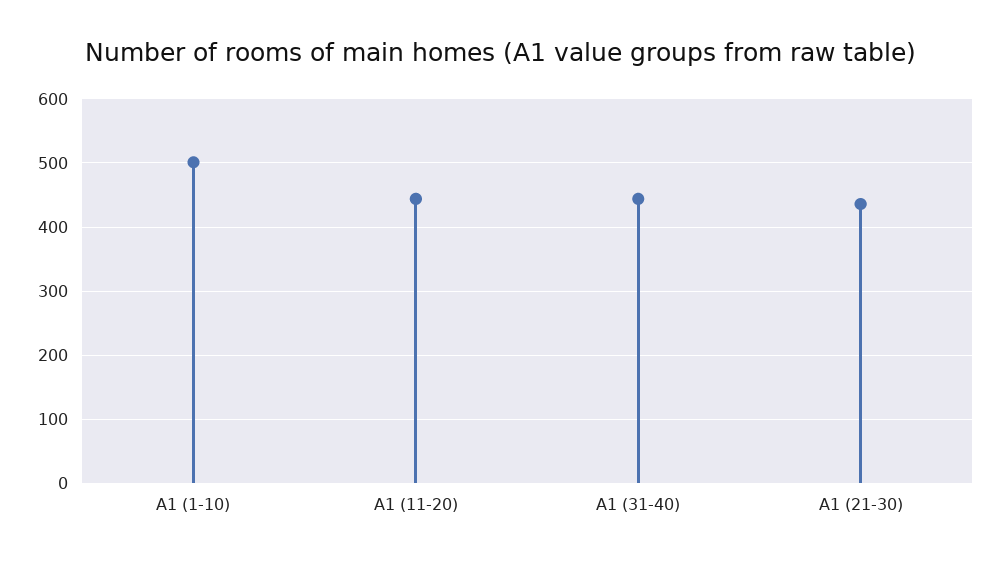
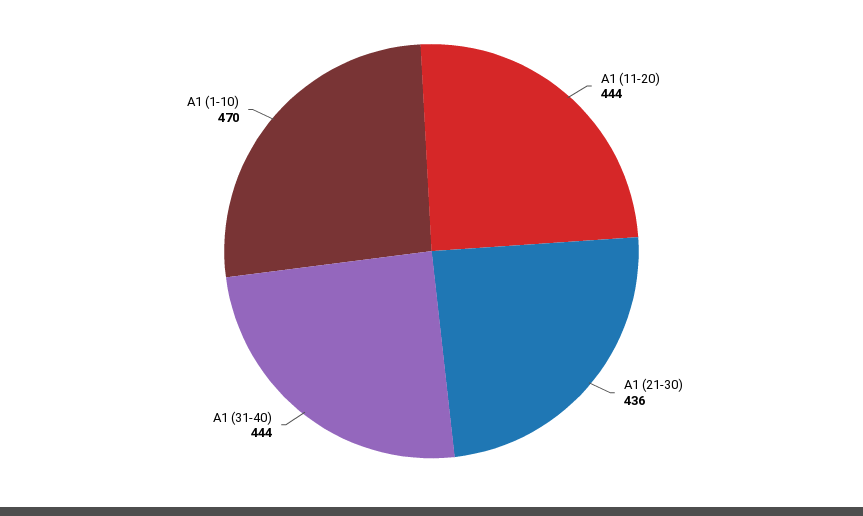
A1 (1-10): 500 -> 470

